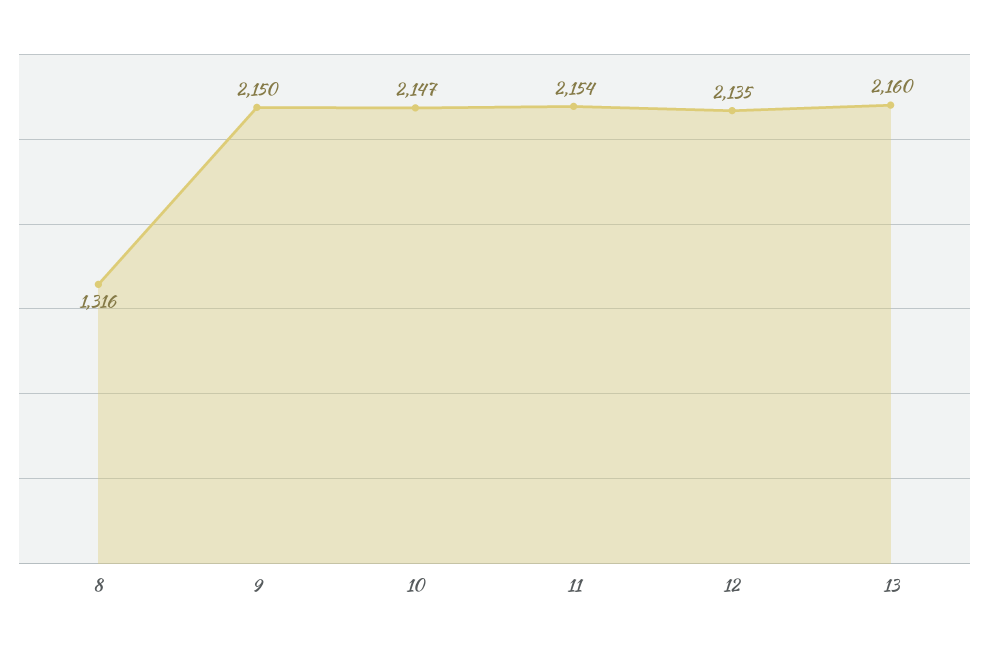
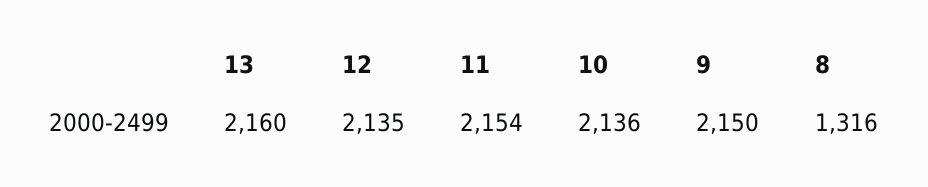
10: 2147 -> 2136

